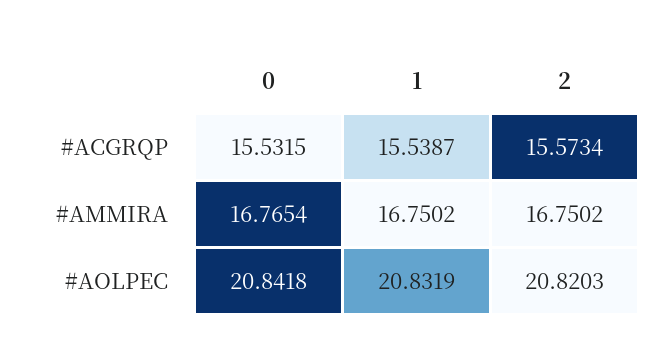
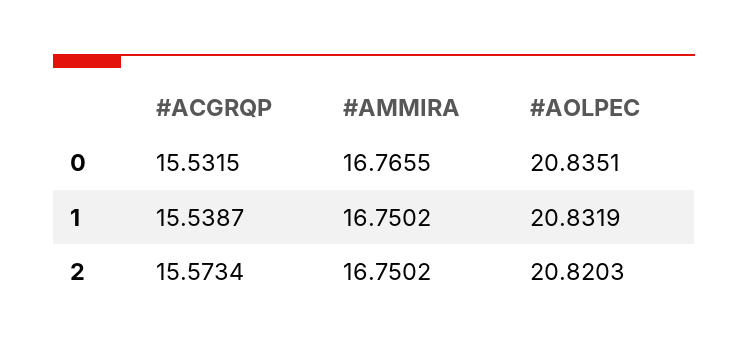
0, #AMMIRA: 16.7654 -> 16.7655
0, #AOLPEC: 20.8418 -> 20.8351

